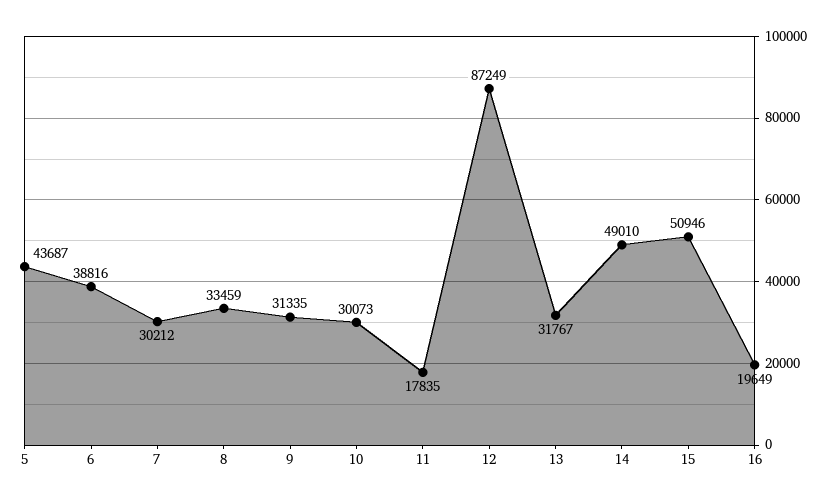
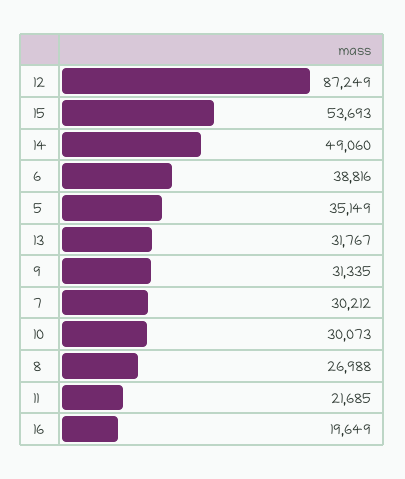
5: 43687 -> 35149
8: 33459 -> 26988
11: 17835 -> 21685
14: 49010 -> 49060
15: 50946 -> 53693

